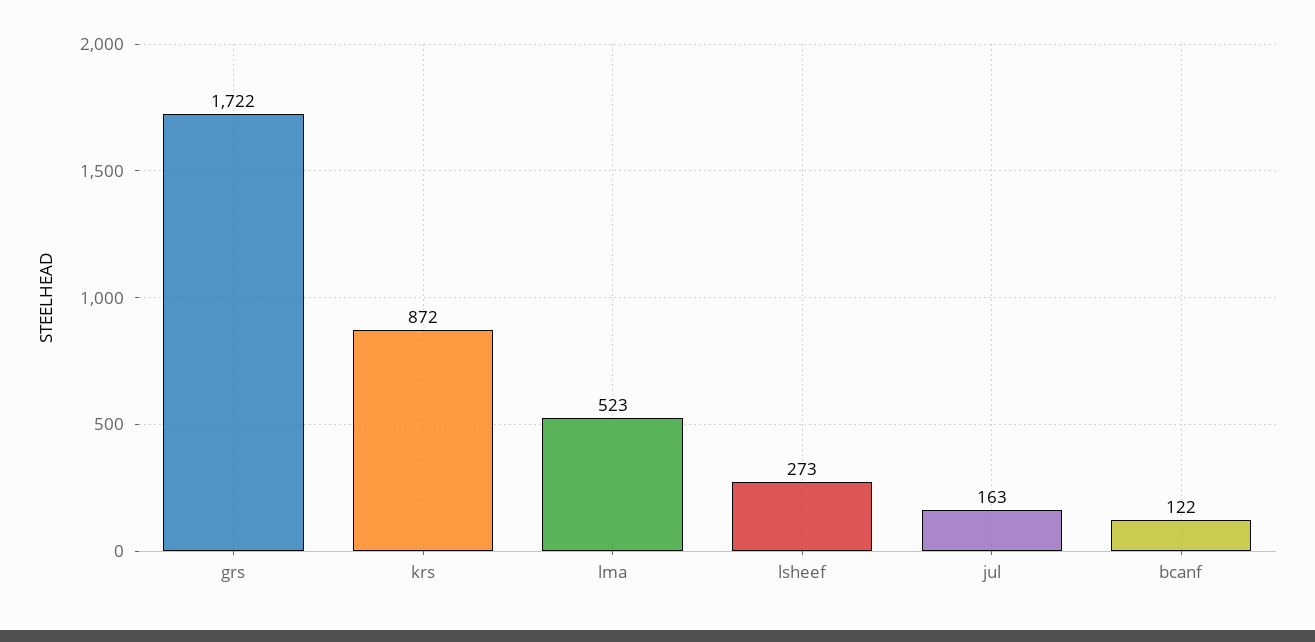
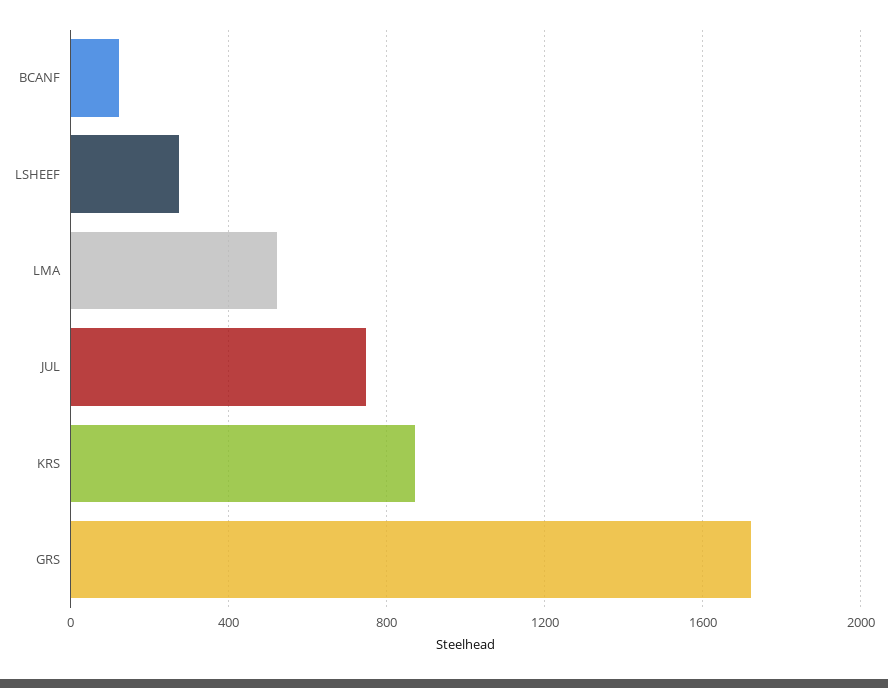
jul: 163 -> 750

